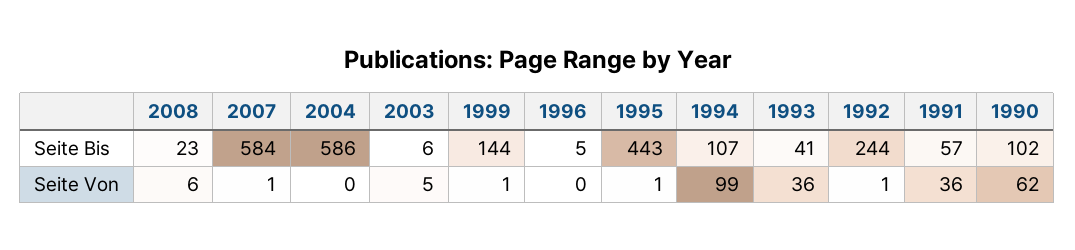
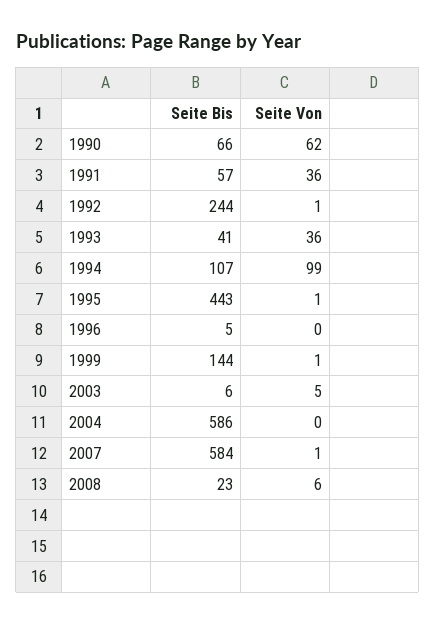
1990, Seite Bis: 102 -> 66

